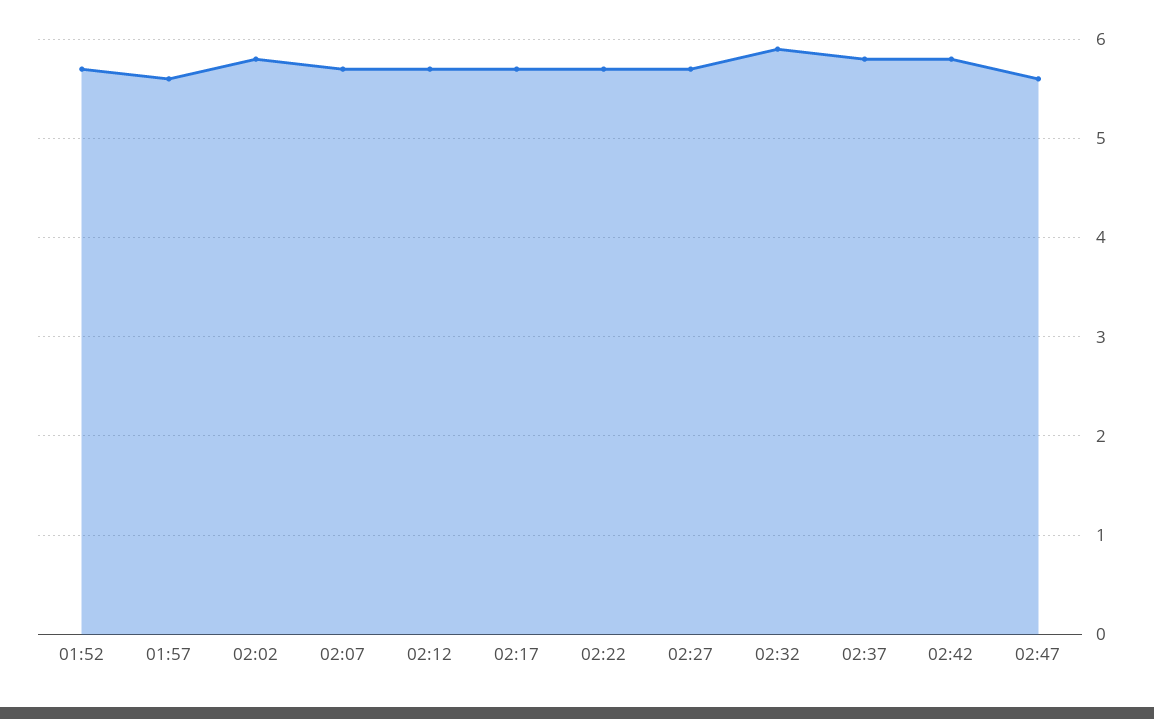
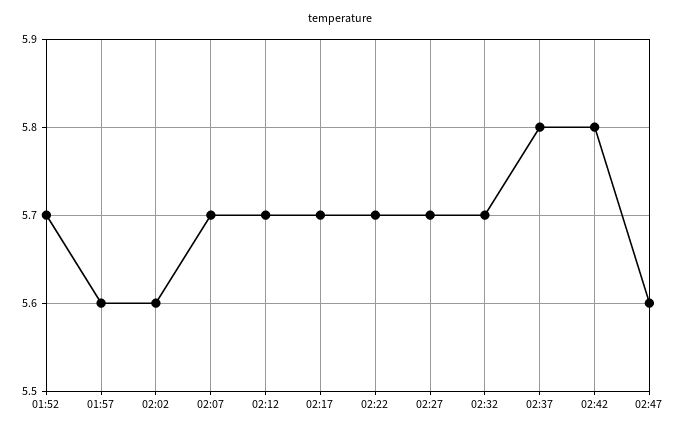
02:02: 5.8 -> 5.6
02:32: 5.9 -> 5.7

